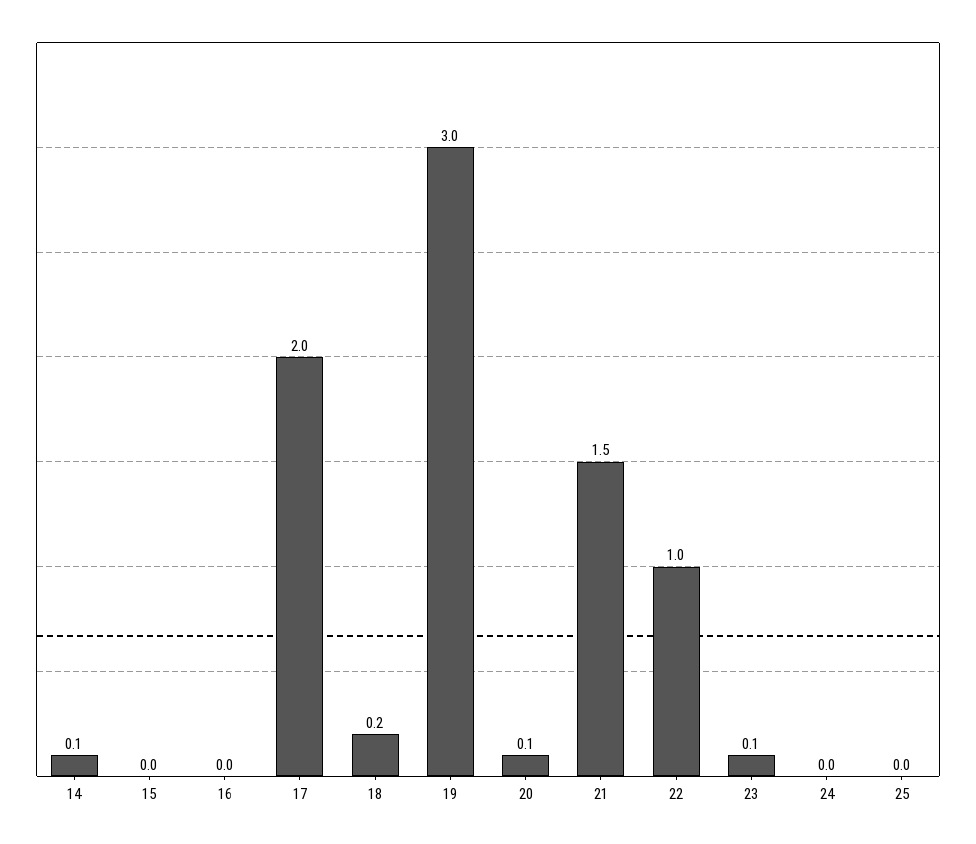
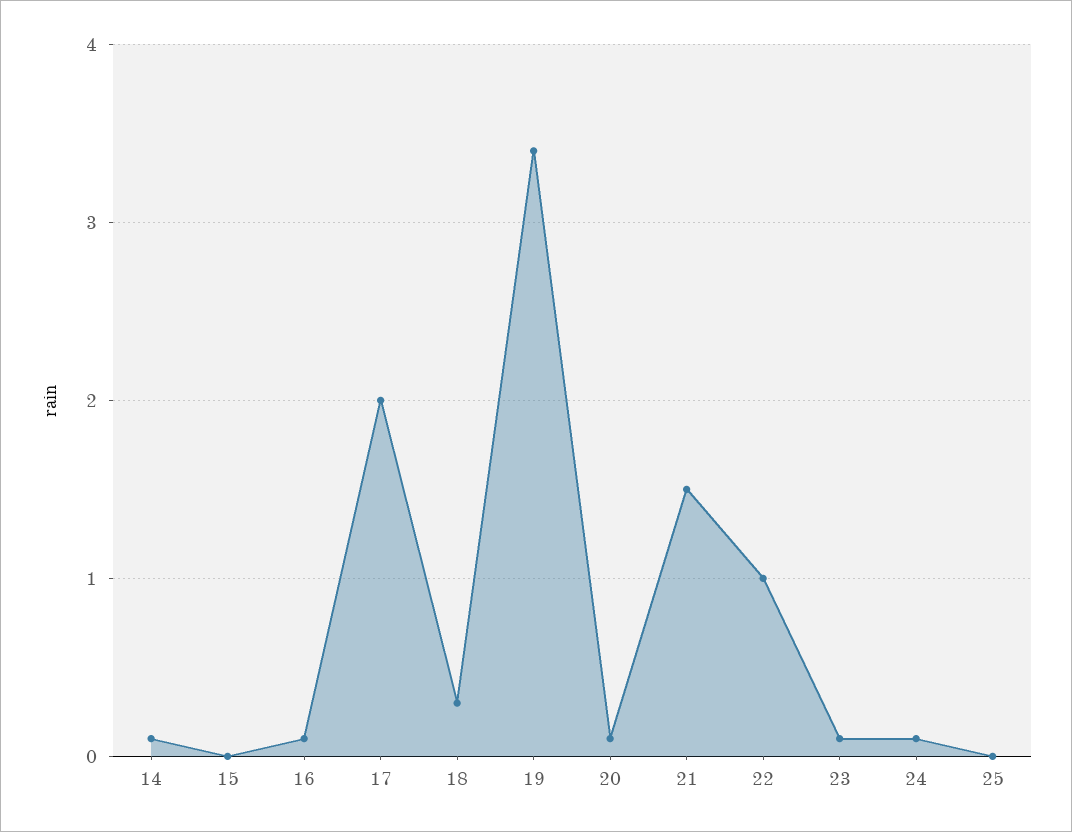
16: 0 -> 0.1
18: 0.2 -> 0.3
19: 3 -> 3.4
24: 0 -> 0.1

